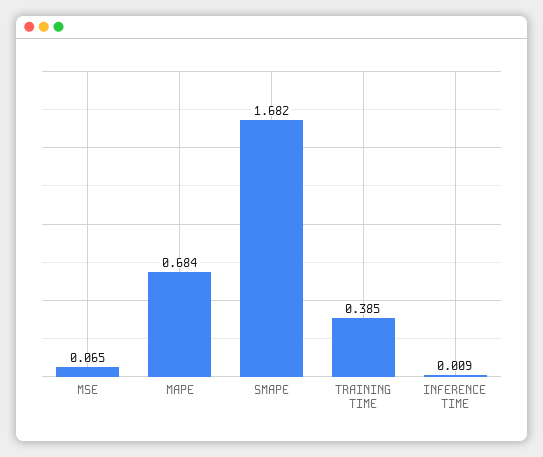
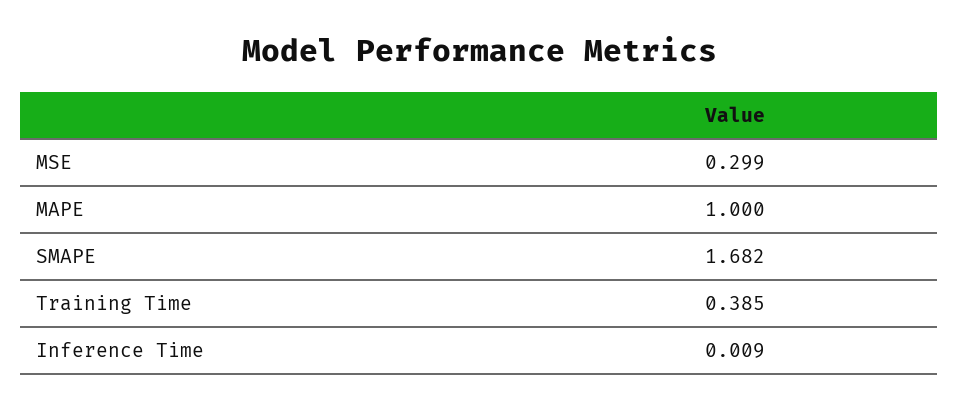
MSE: 0.065 -> 0.299
MAPE: 0.684 -> 1

